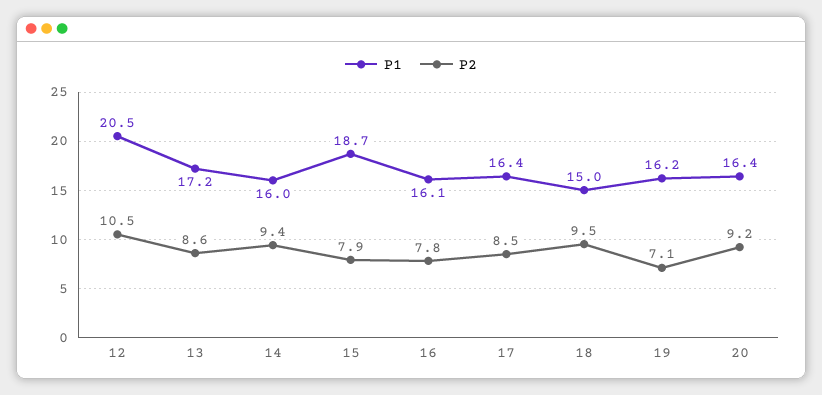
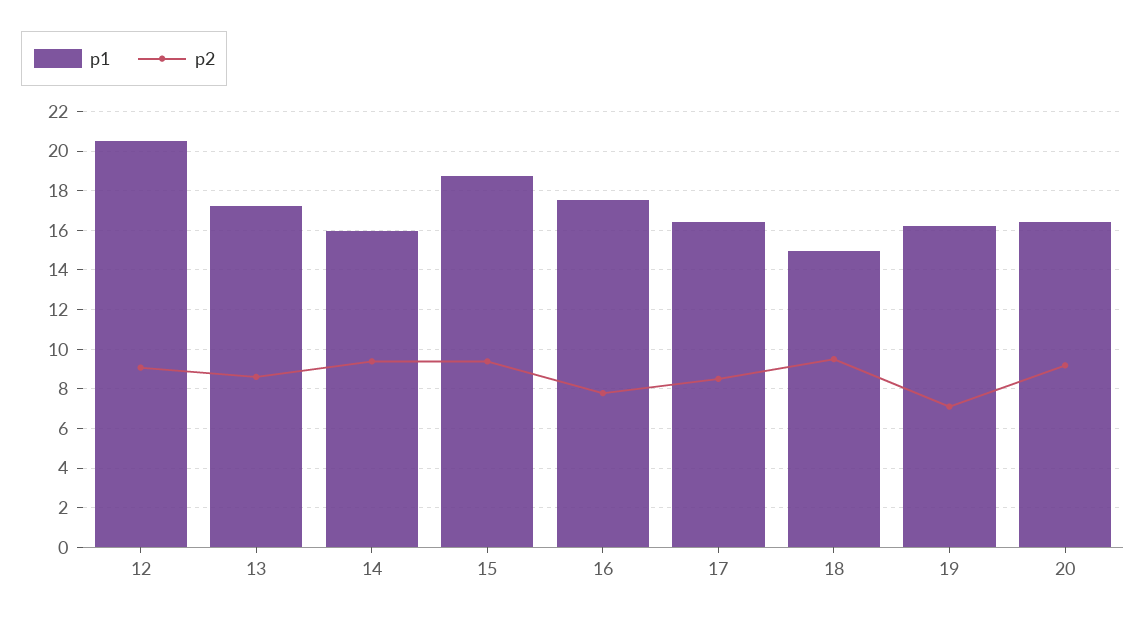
P2, 12: 10.5 -> 9
P2, 15: 7.9 -> 9.5
P1, 16: 16.1 -> 17.5

